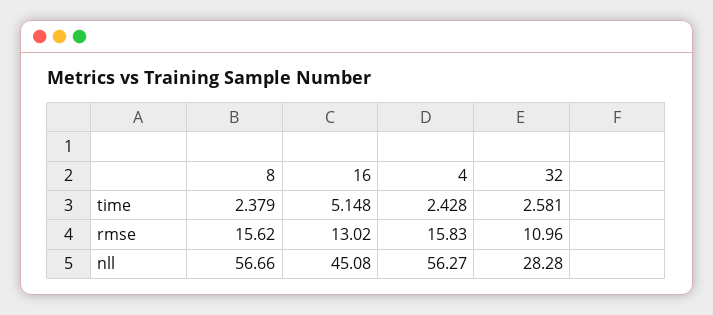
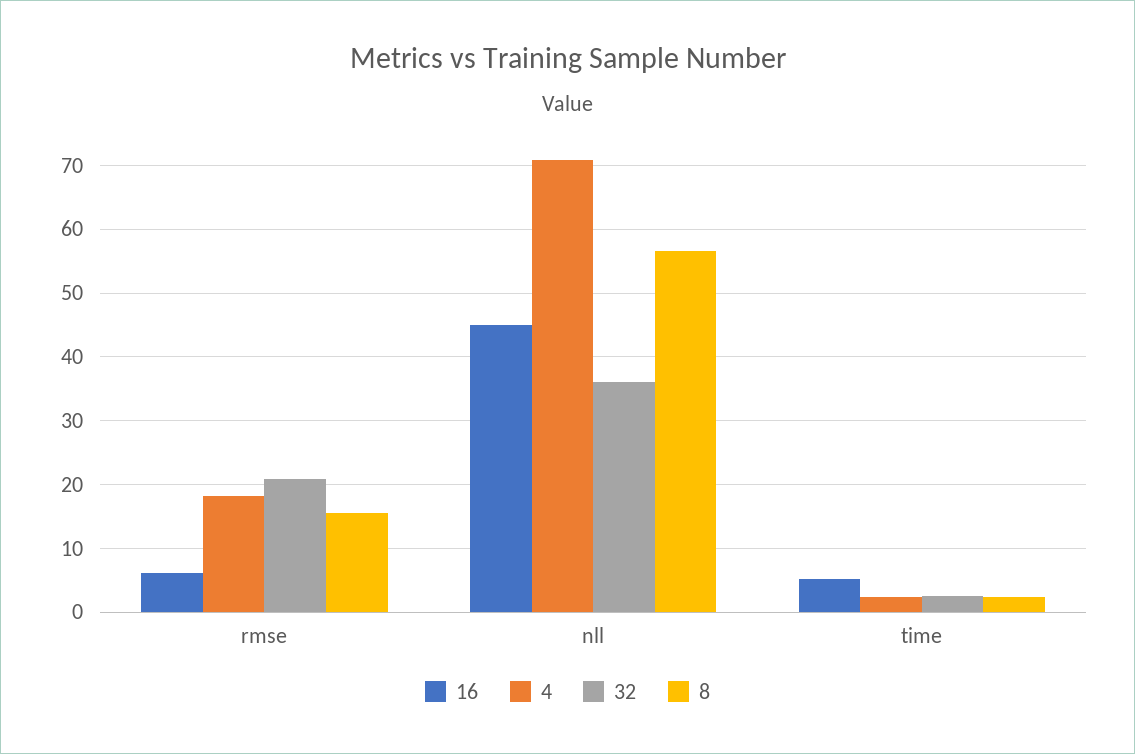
16, rmse: 13.02 -> 6
4, rmse: 15.83 -> 18
32, rmse: 10.96 -> 21
4, nll: 56.27 -> 71
32, nll: 28.28 -> 36

